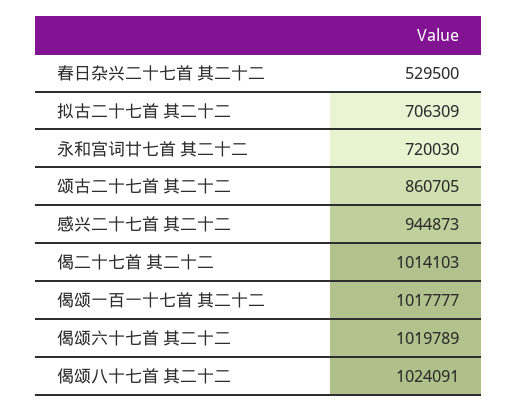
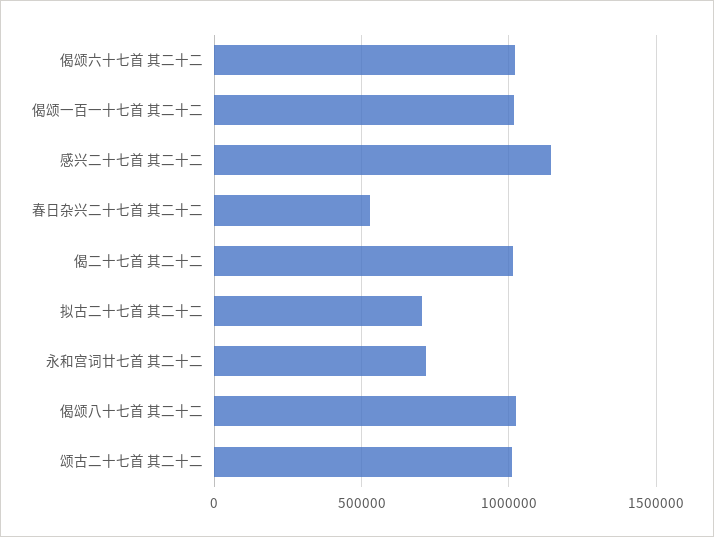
颂古二十七首 其二十二: 860705 -> 1000000
感兴二十七首 其二十二: 944873 -> 1150000

